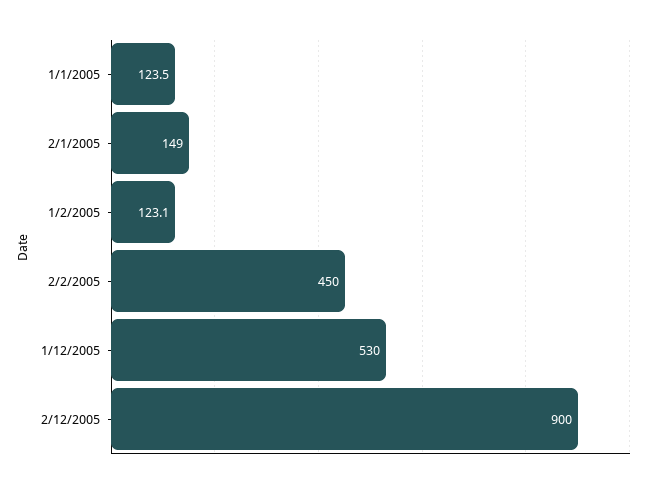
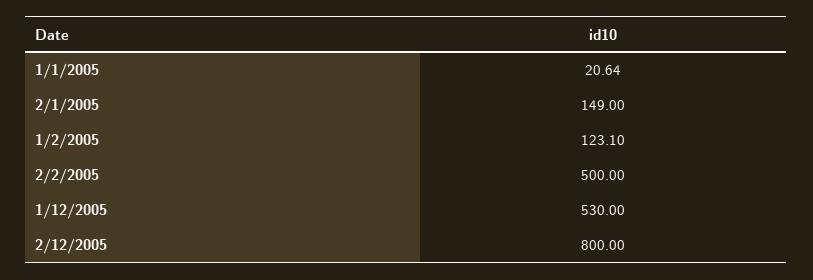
1/1/2005: 123.5 -> 20.64
2/2/2005: 450 -> 500
2/12/2005: 900 -> 800

